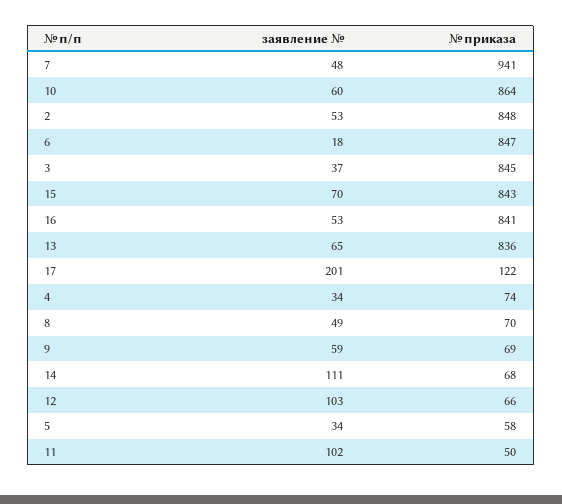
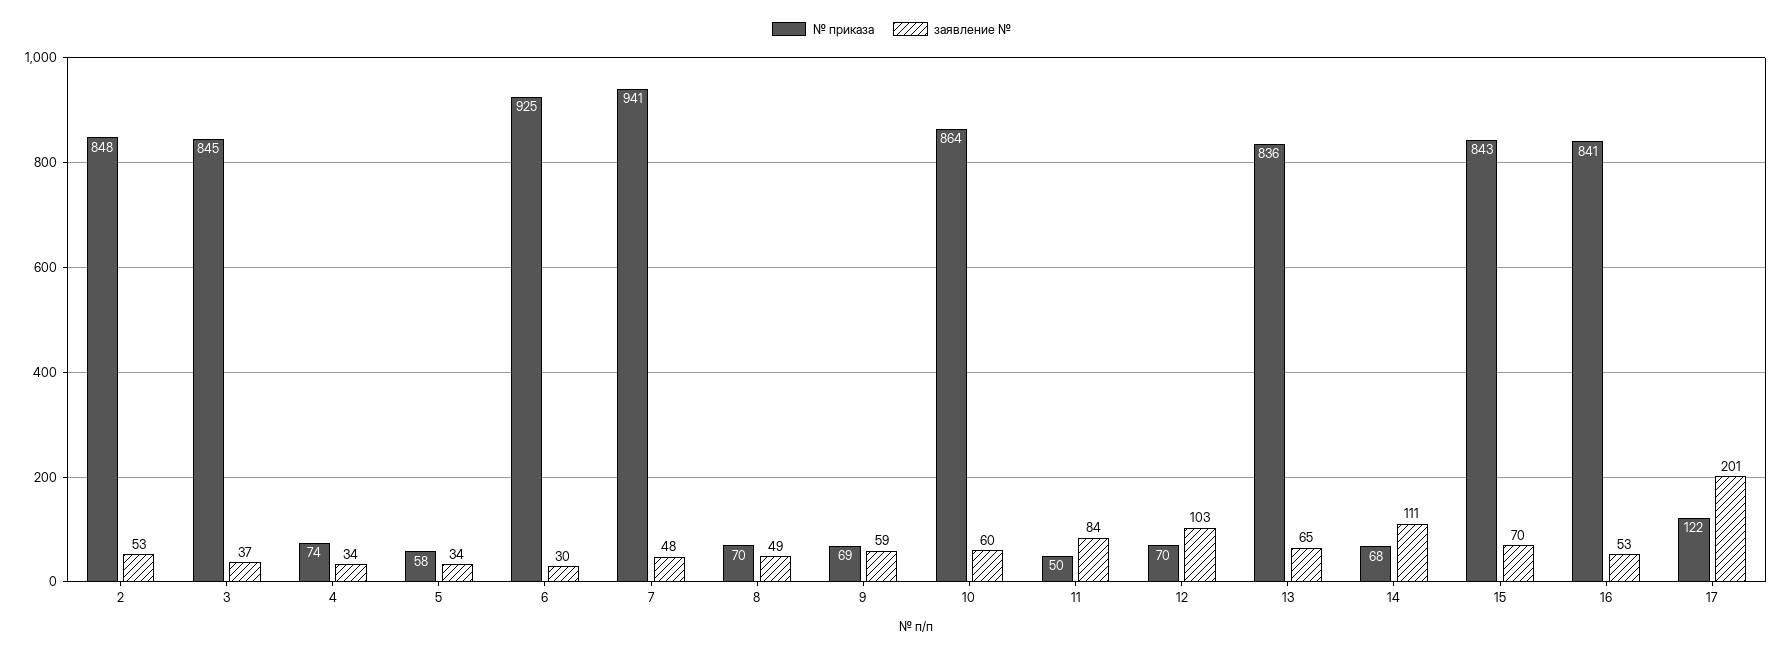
заявление №, 6: 18 -> 30
№ приказа, 6: 847 -> 925
№ приказа, 12: 66 -> 70
заявление №, 11: 102 -> 84

